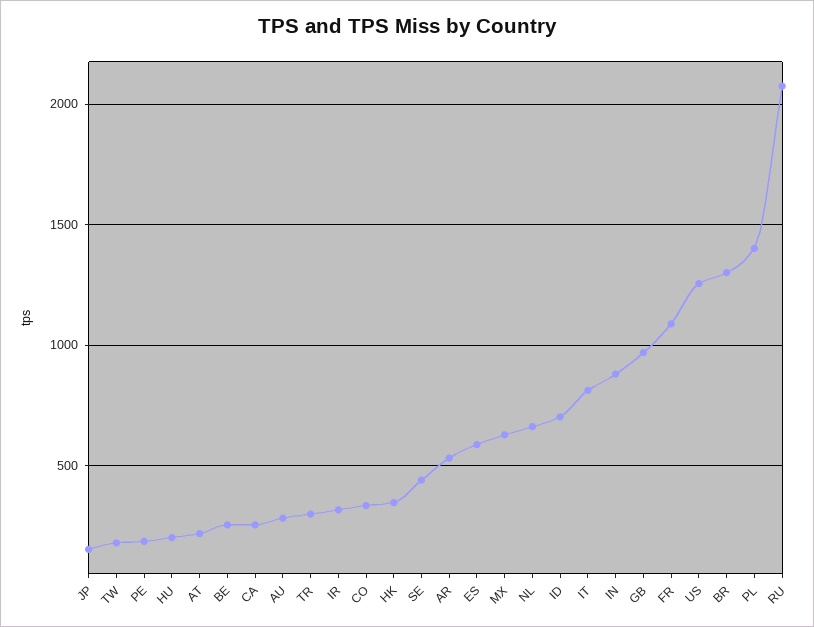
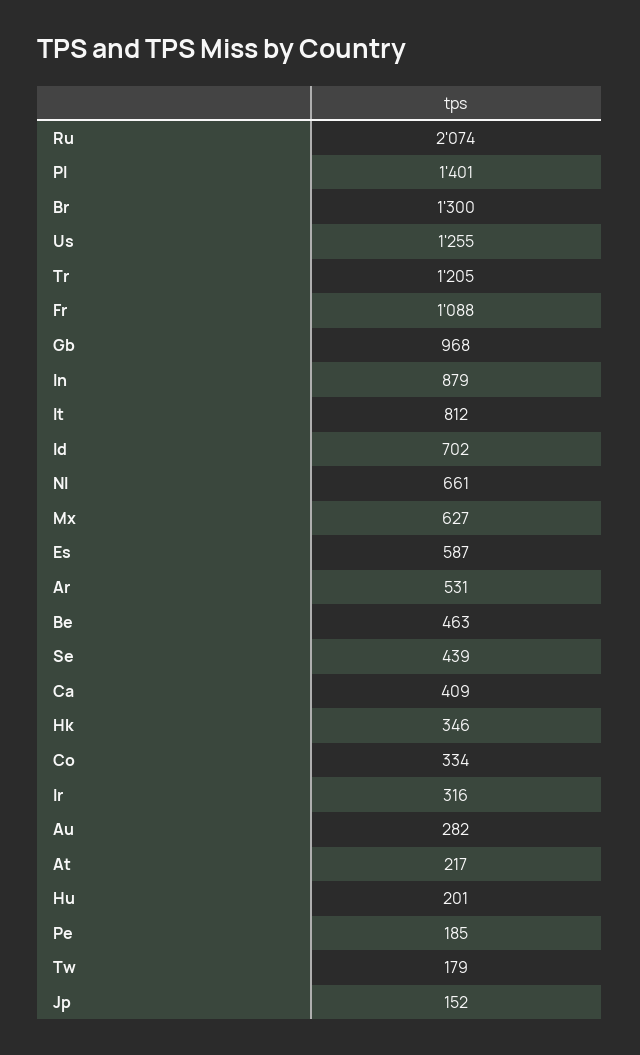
BE: 250 -> 463
CA: 250 -> 409
TR: 300 -> 1205

